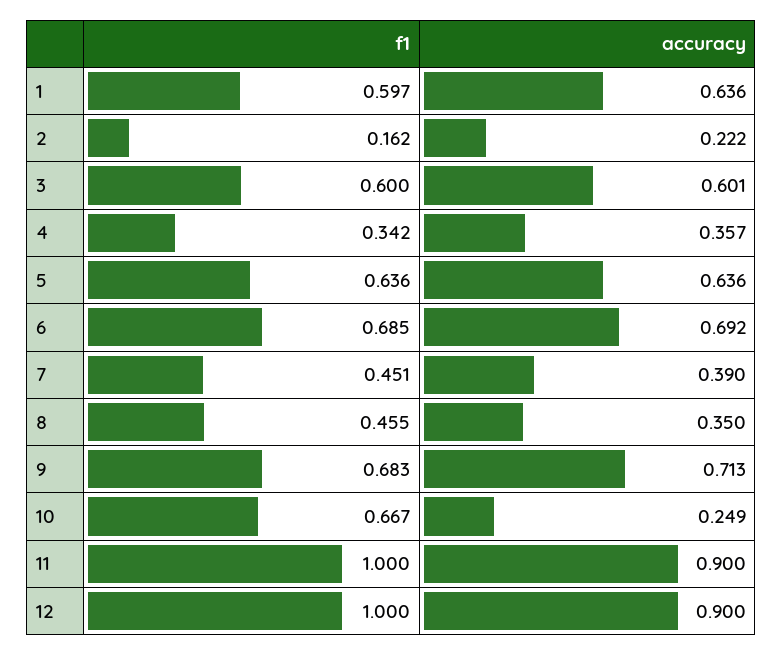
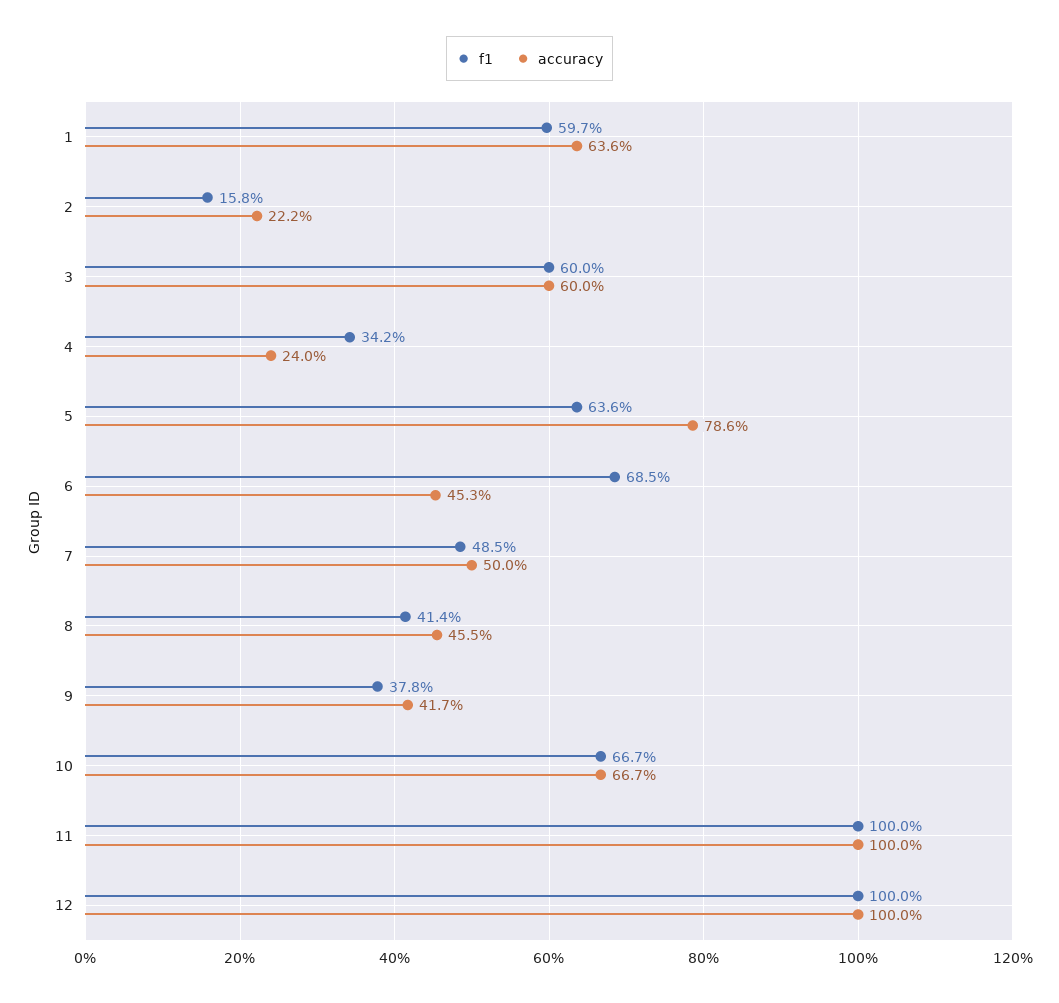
f1, 2: 0.162 -> 0.158
accuracy, 3: 0.601 -> 0.6
accuracy, 4: 0.357 -> 0.24
accuracy, 5: 0.636 -> 0.786
accuracy, 6: 0.692 -> 0.453
f1, 7: 0.451 -> 0.485
accuracy, 7: 0.39 -> 0.5
f1, 8: 0.455 -> 0.414
accuracy, 8: 0.35 -> 0.455
f1, 9: 0.683 -> 0.378
accuracy, 9: 0.713 -> 0.417
accuracy, 10: 0.249 -> 0.667
accuracy, 11: 0.9 -> 1
accuracy, 12: 0.9 -> 1

